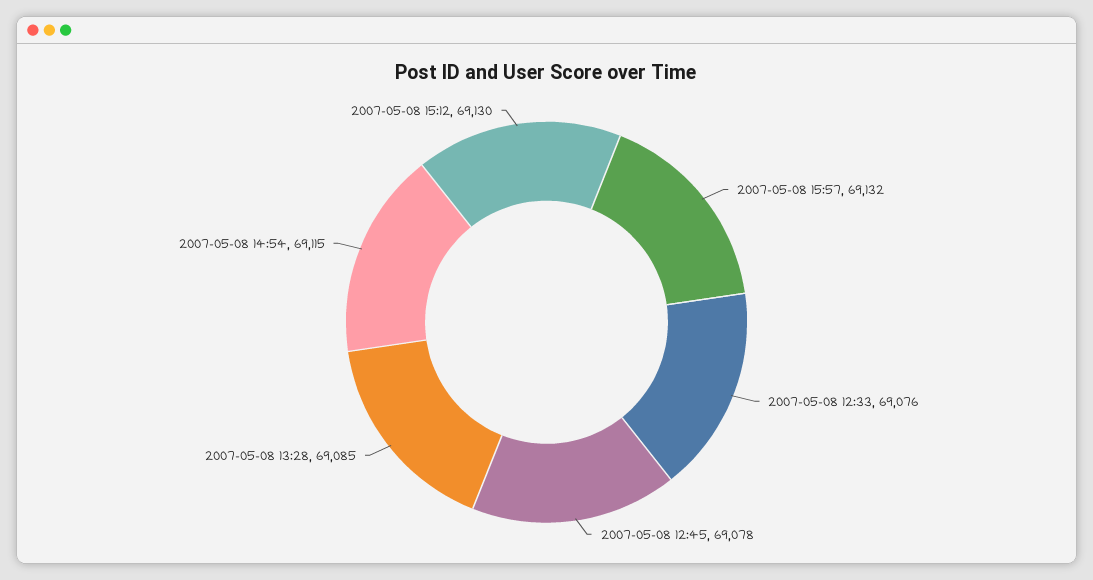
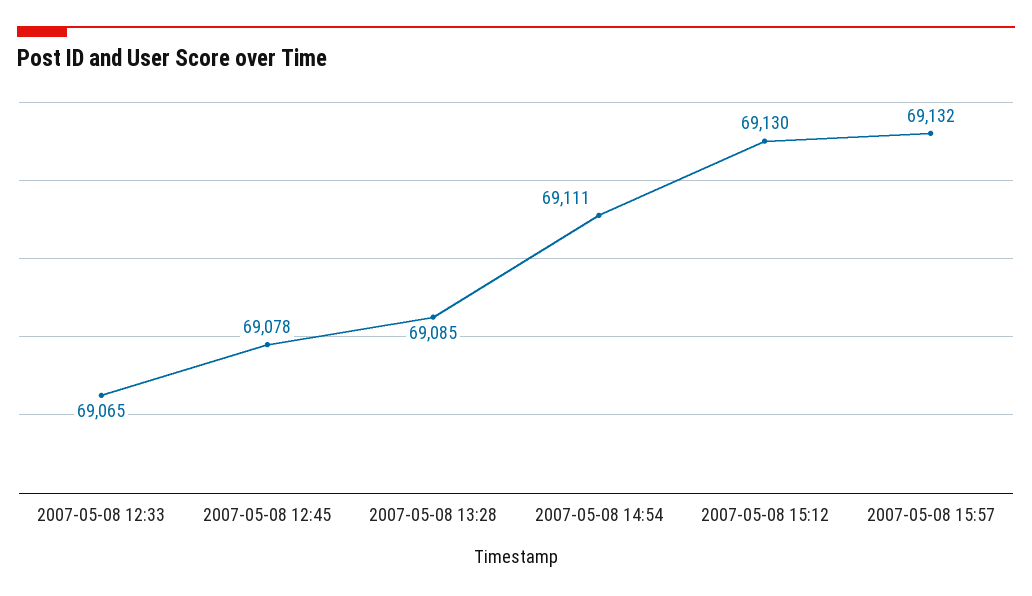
2007-05-08 12:33: 69076 -> 69065
2007-05-08 14:54: 69115 -> 69111

